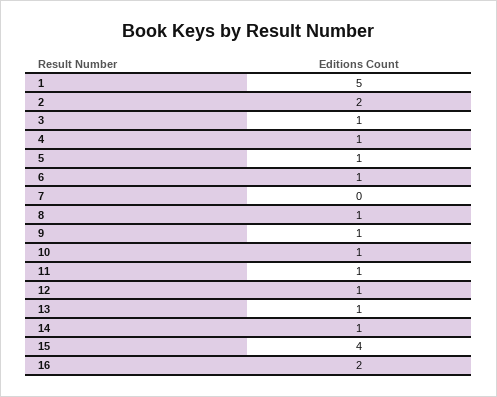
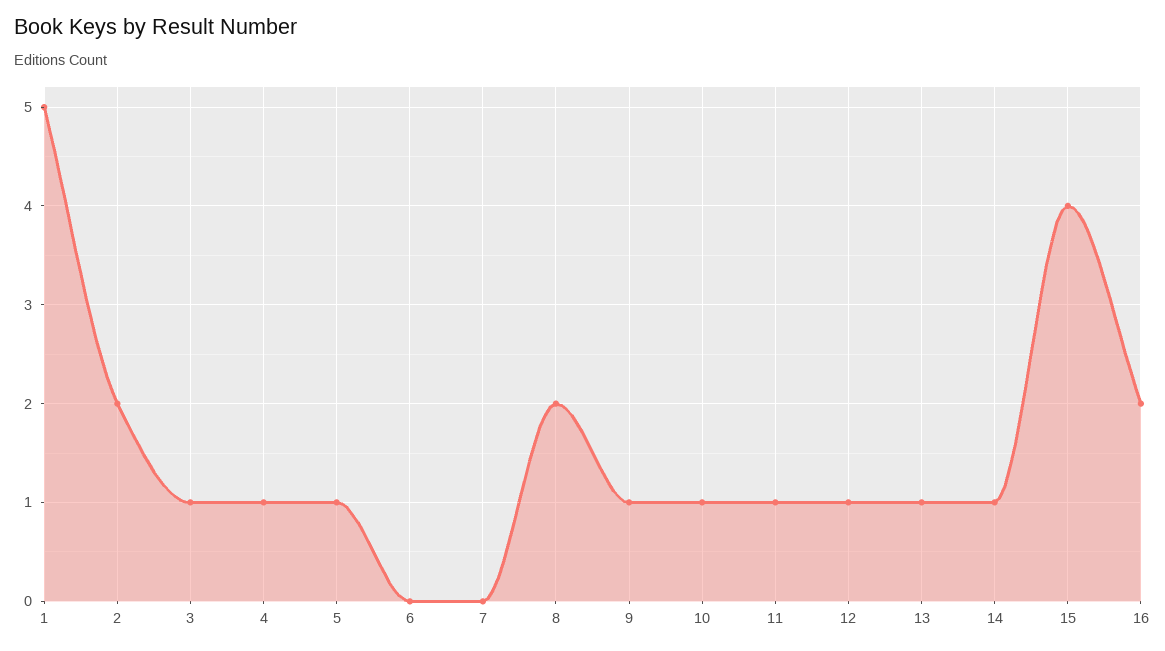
6: 1 -> 0
8: 1 -> 2

